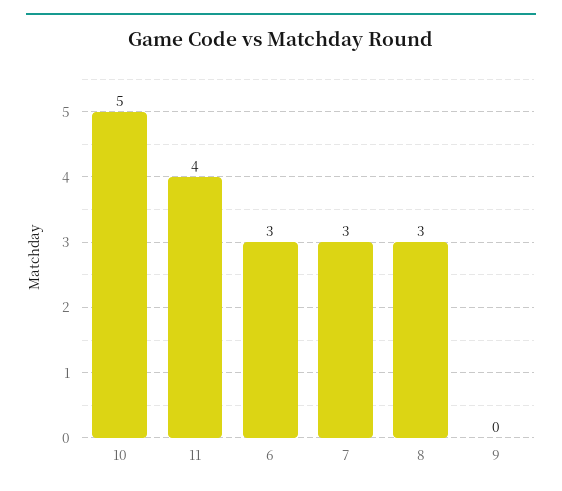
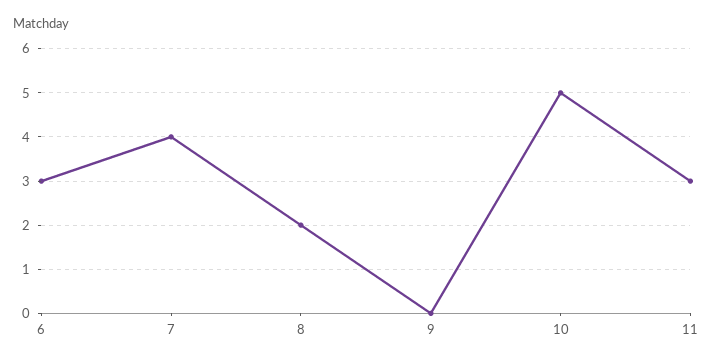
11: 4 -> 3
7: 3 -> 4
8: 3 -> 2

